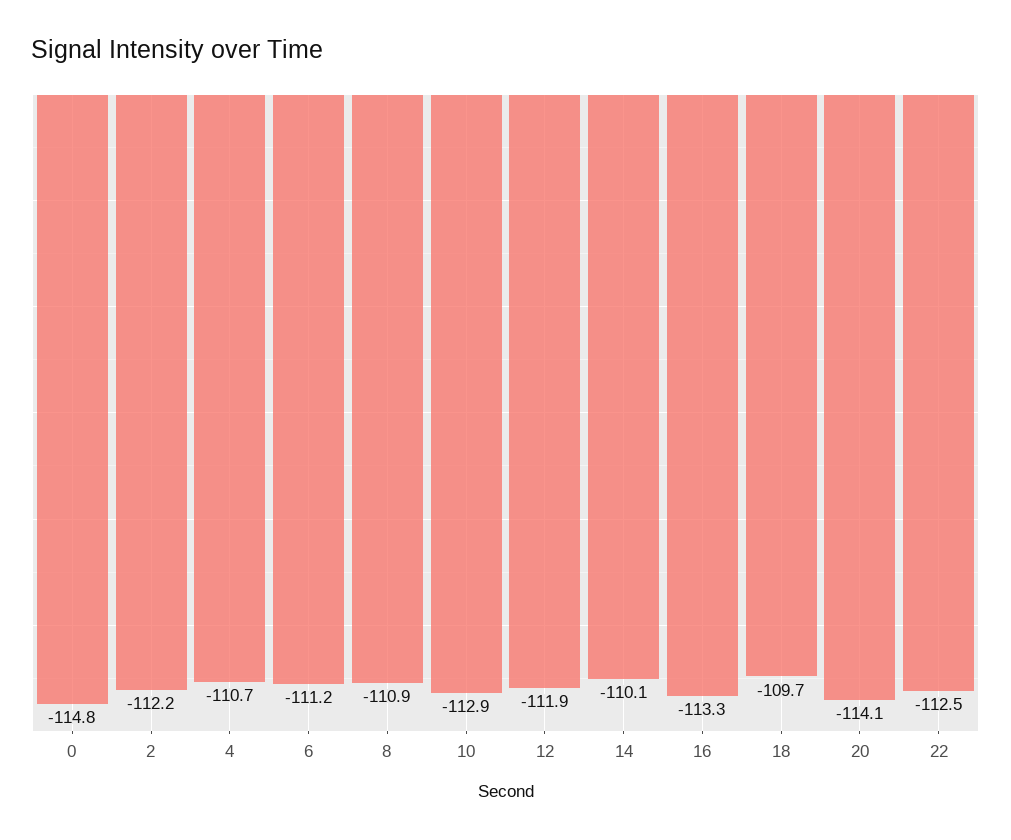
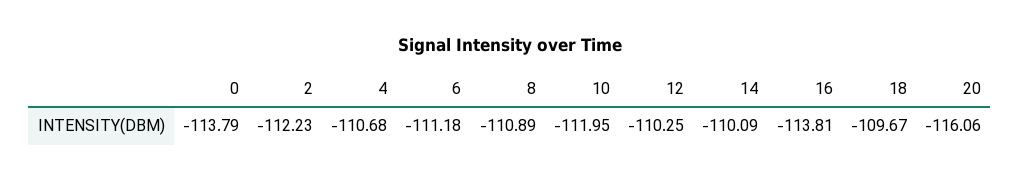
0: -114.8 -> -113.79
10: -112.9 -> -111.95
12: -111.9 -> -110.25
16: -113.3 -> -113.81
20: -114.1 -> -116.06
22: -112.5 -> none

